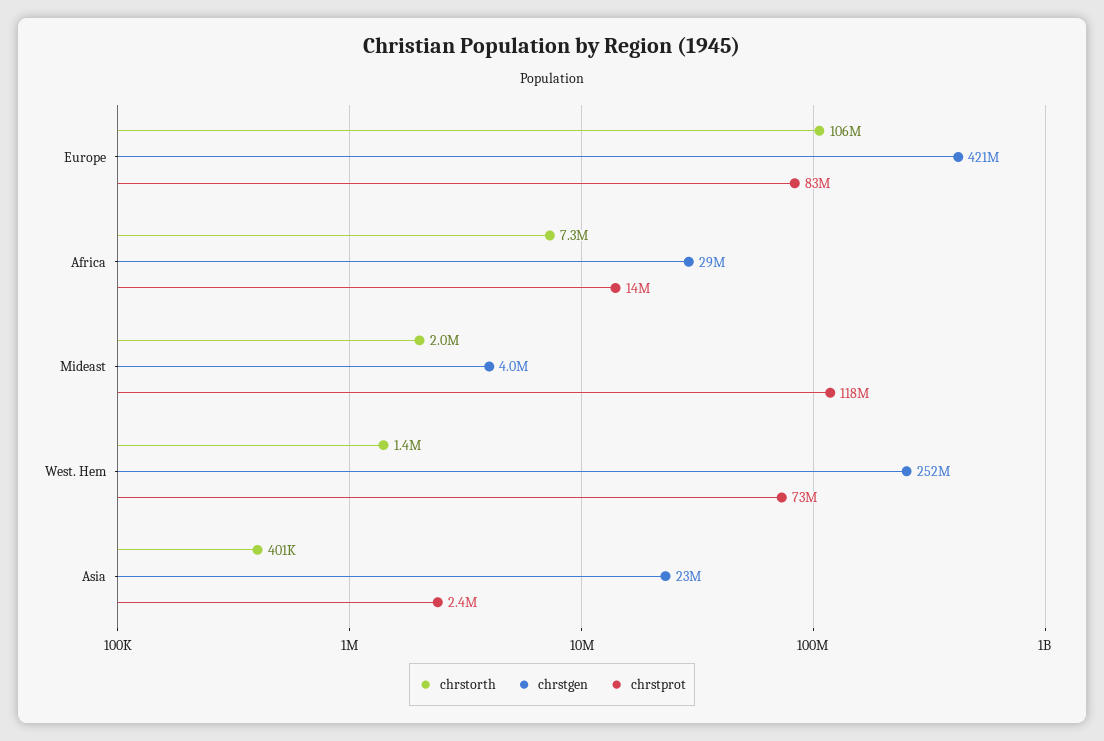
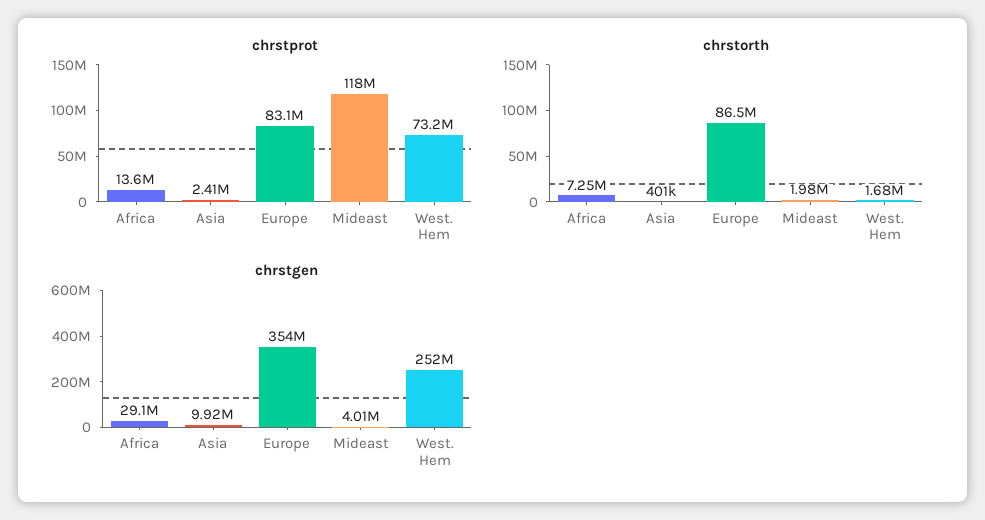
chrstorth, Europe: 106000000 -> 86500000
chrstgen, Europe: 421000000 -> 354000000
chrstorth, West. Hem: 1400000 -> 1680000
chrstgen, Asia: 23000000 -> 9920000

